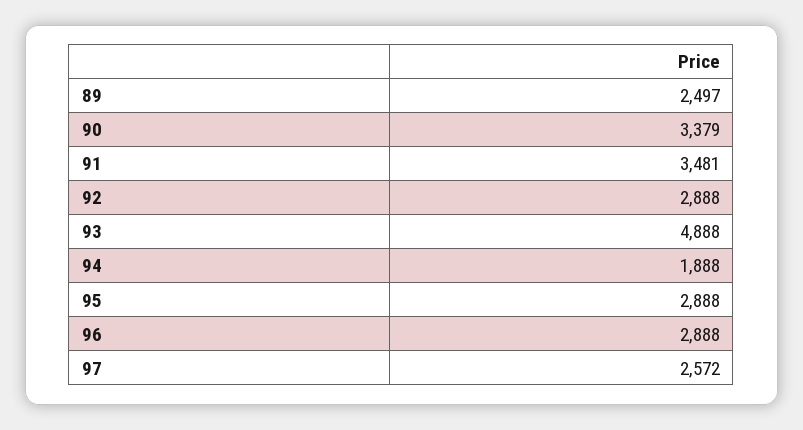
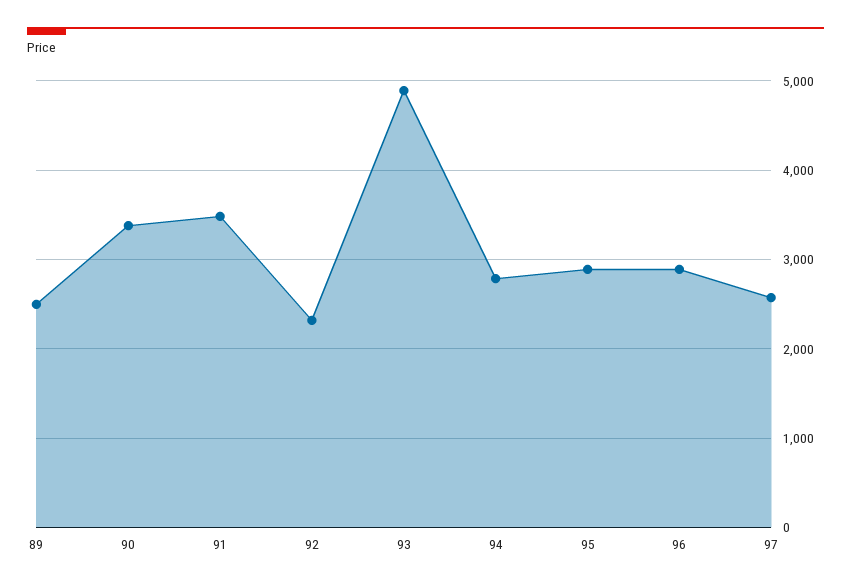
92: 2888 -> 2300
94: 1888 -> 2800

